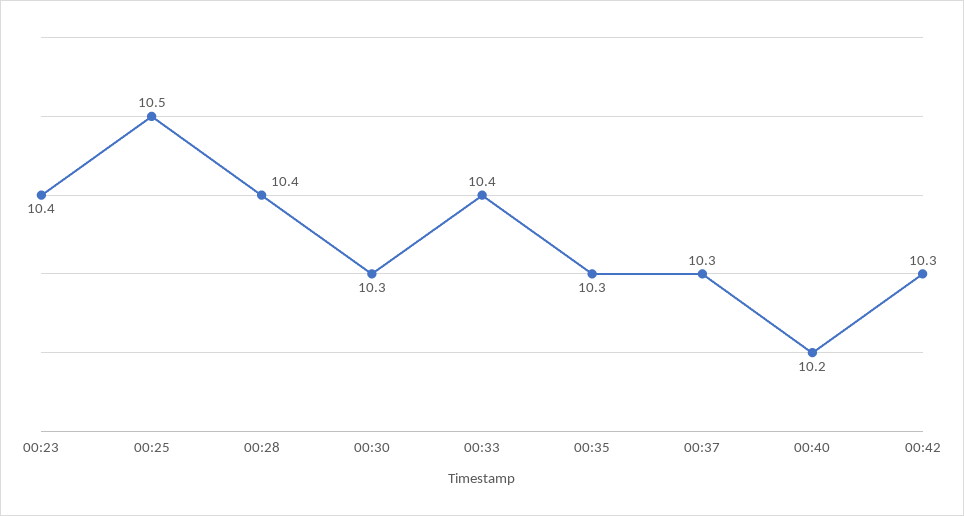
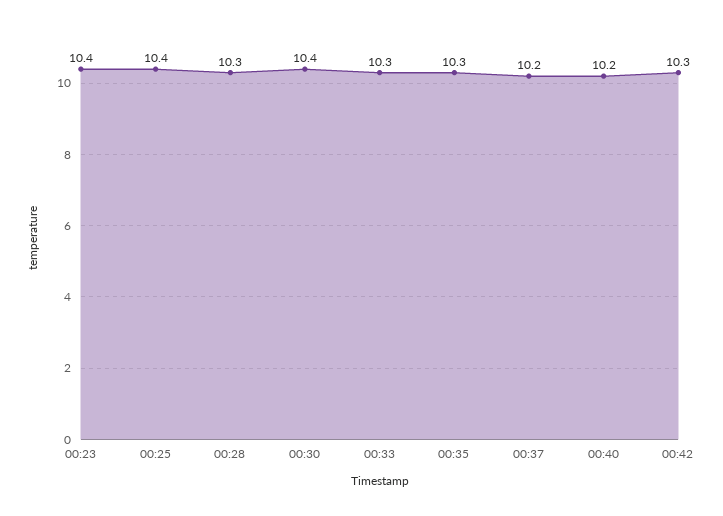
00:25: 10.5 -> 10.4
00:28: 10.4 -> 10.3
00:30: 10.3 -> 10.4
00:33: 10.4 -> 10.3
00:37: 10.3 -> 10.2

